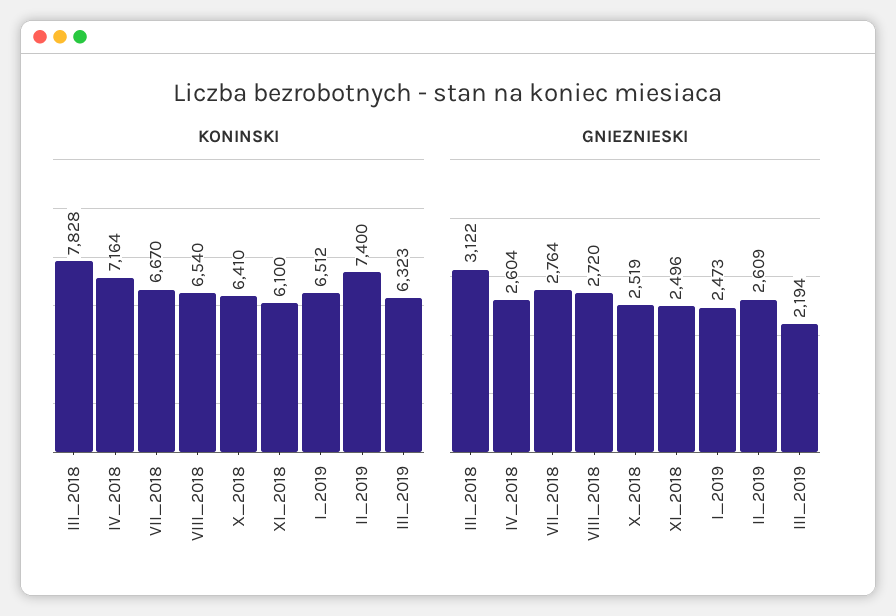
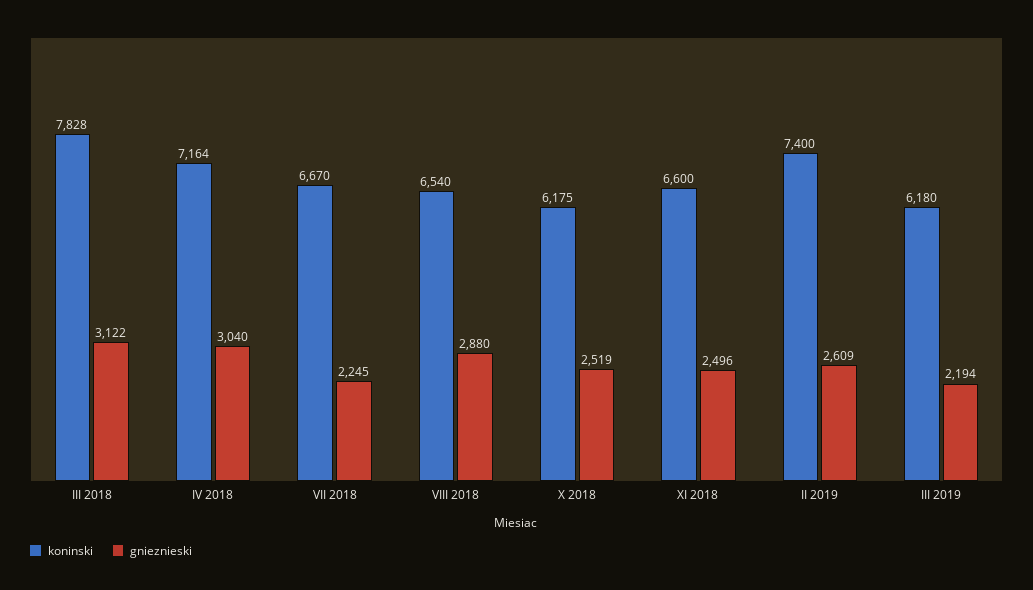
KONINSKI, X_2018: 6410 -> 6175
KONINSKI, XI_2018: 6100 -> 6600
KONINSKI, I_2019: 6512 -> none
KONINSKI, III_2019: 6323 -> 6180
GNIEZNIESKI, IV_2018: 2604 -> 3040
GNIEZNIESKI, VII_2018: 2764 -> 2245
GNIEZNIESKI, VIII_2018: 2720 -> 2880
GNIEZNIESKI, I_2019: 2473 -> none

